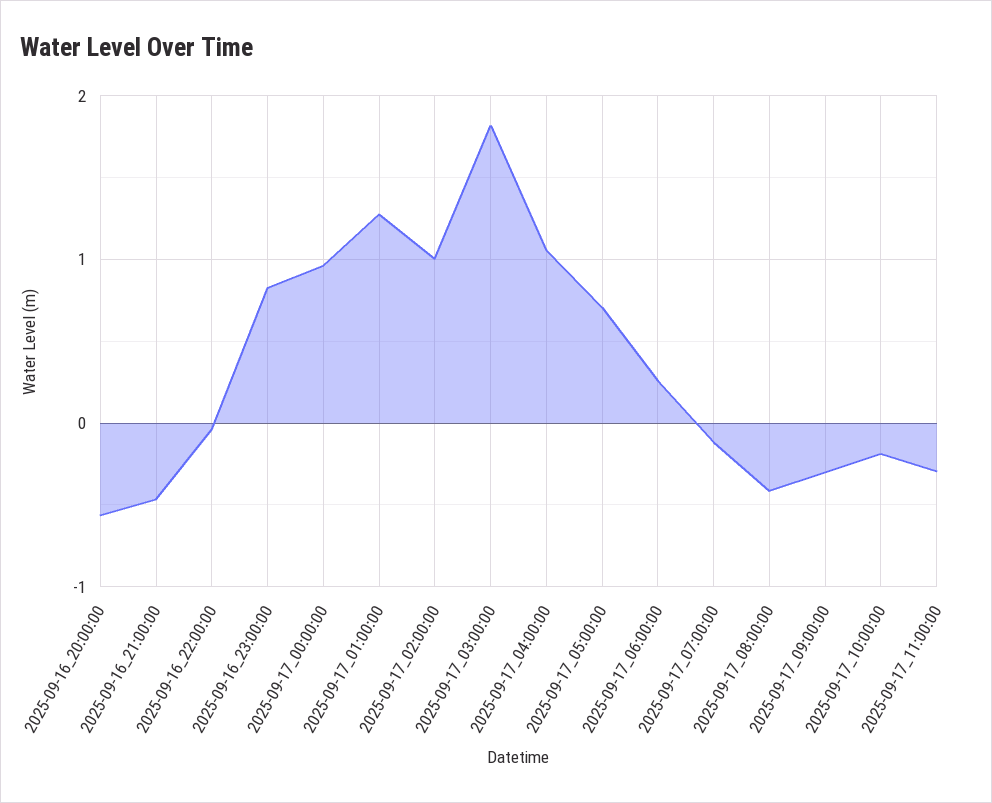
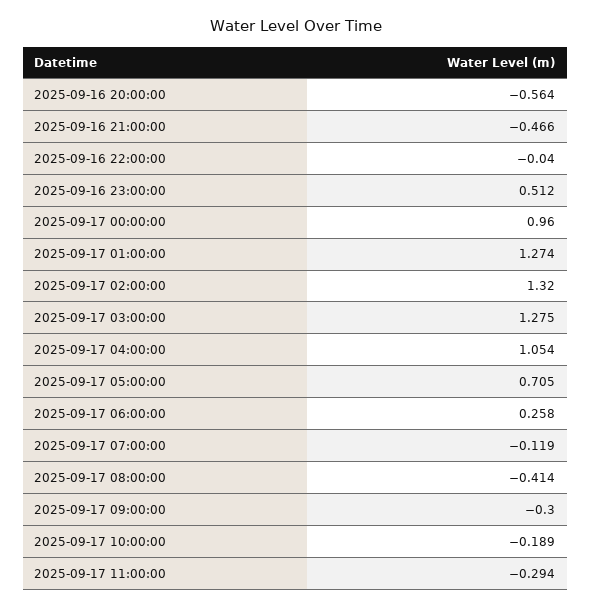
2025-09-16_23:00:00: 0.8 -> 0.512
2025-09-17_02:00:00: 1 -> 1.32
2025-09-17_03:00:00: 1.8 -> 1.275

